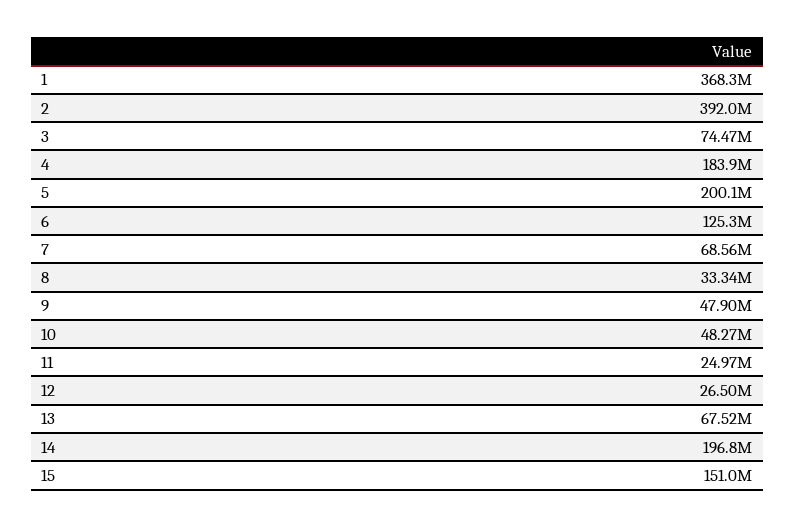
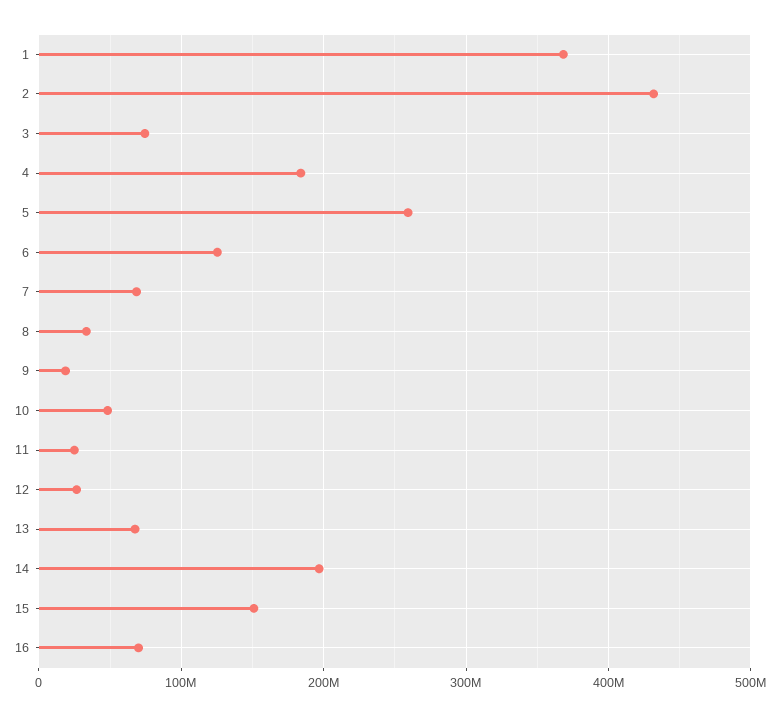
2: 392000000 -> 430000000
5: 200100000 -> 260000000
9: 47900000 -> 20000000
16: none -> 70000000

